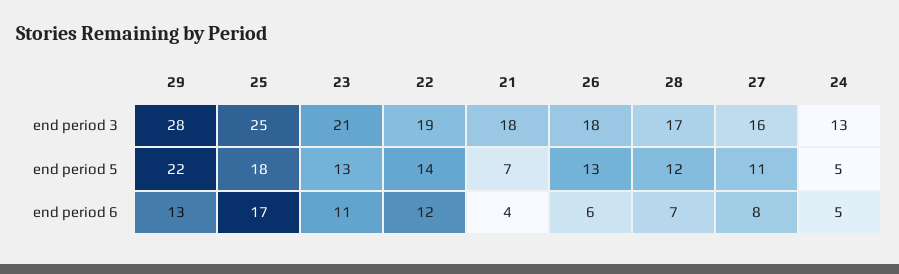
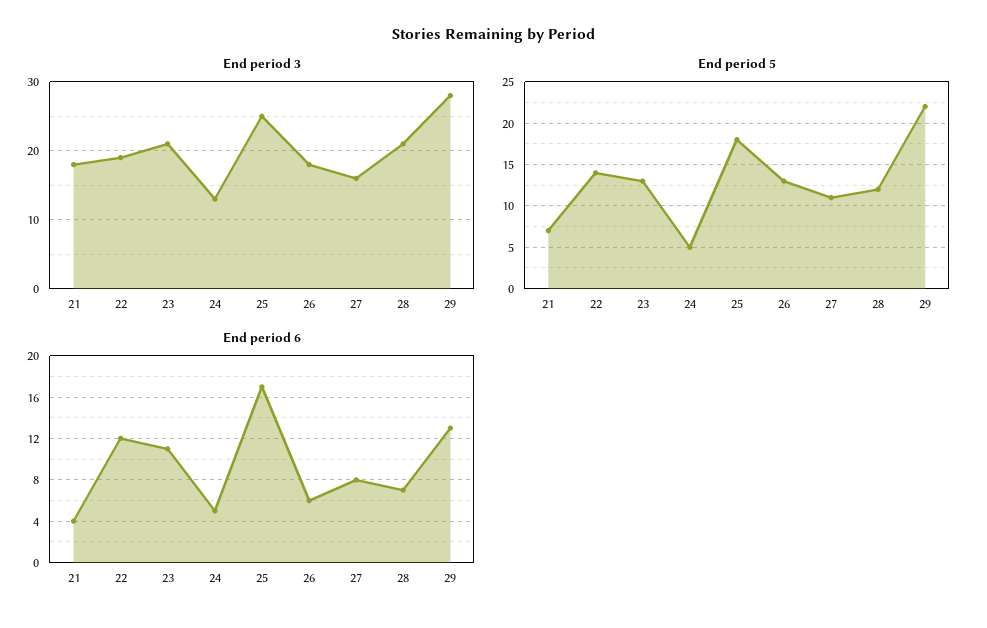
end period 3, 28: 17 -> 21

